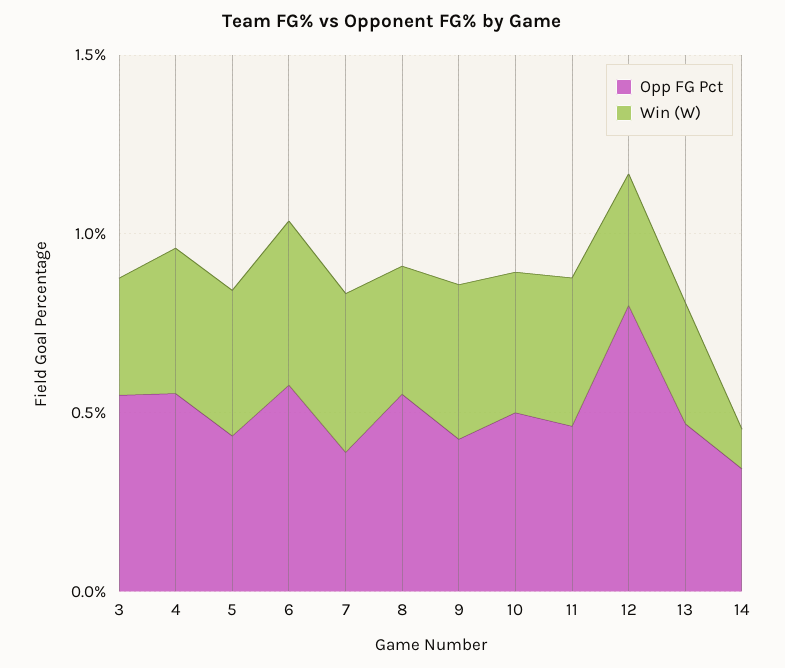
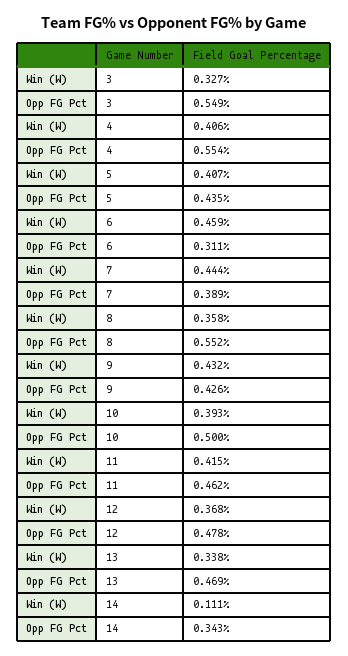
Opp FG Pct, 6: 0.6 -> 0.311
Opp FG Pct, 12: 0.8 -> 0.478

